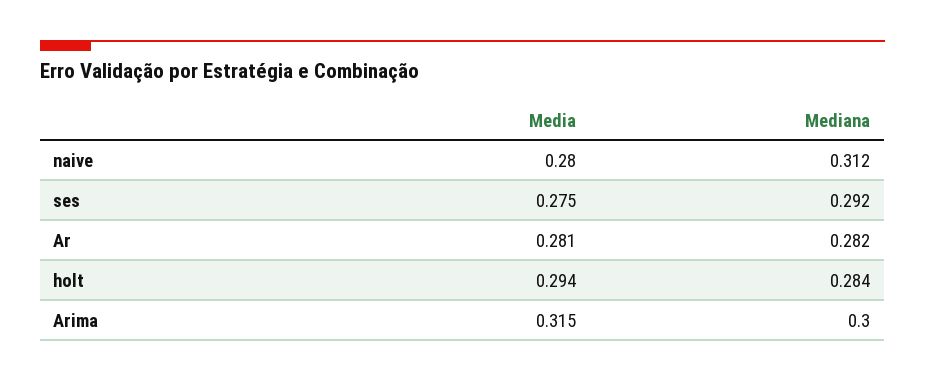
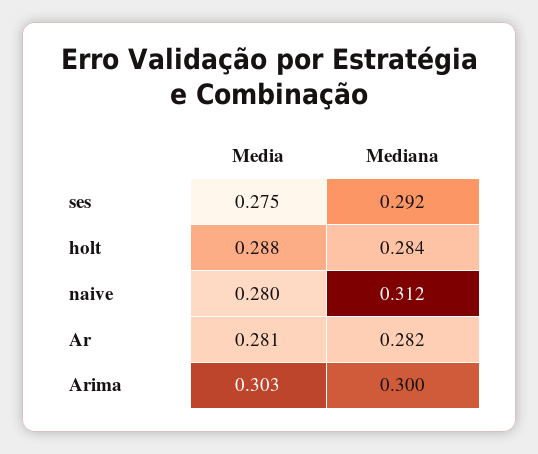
Media, holt: 0.294 -> 0.288
Media, Arima: 0.315 -> 0.303

